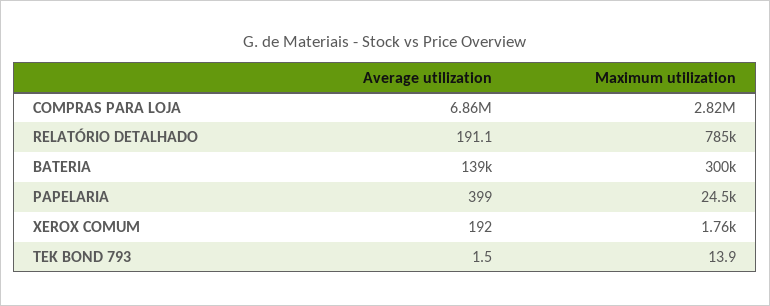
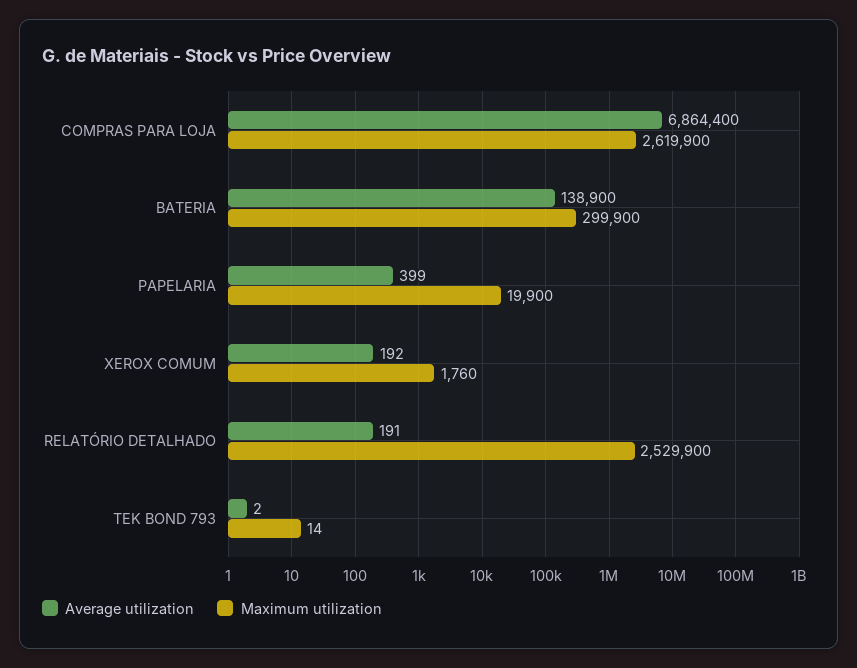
Maximum utilization, COMPRAS PARA LOJA: 2820000 -> 2619900
Maximum utilization, RELATÓRIO DETALHADO: 785000 -> 2529900
Maximum utilization, PAPELARIA: 24500 -> 19900

